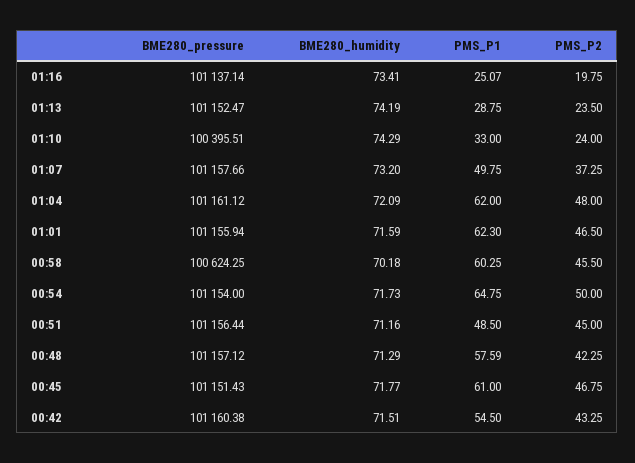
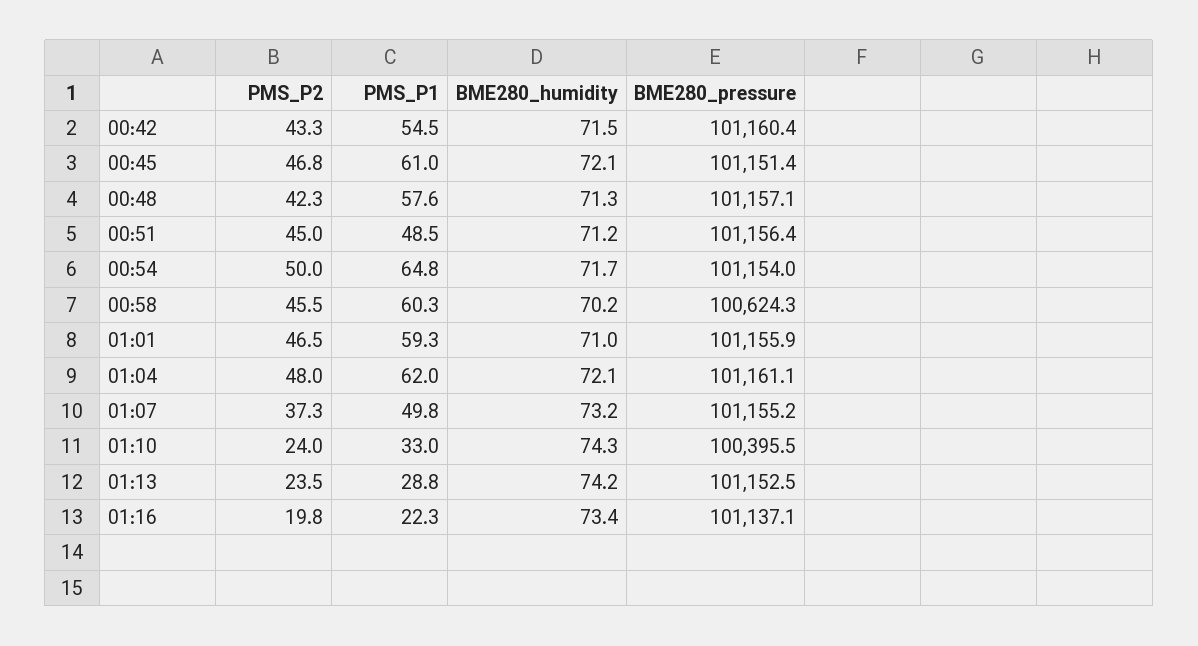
PMS_P1, 01:16: 25.07 -> 22.3
BME280_pressure, 01:07: 101157.66 -> 101155.2
BME280_humidity, 01:01: 71.59 -> 71
PMS_P1, 01:01: 62.3 -> 59.3
BME280_humidity, 00:45: 71.77 -> 72.1

